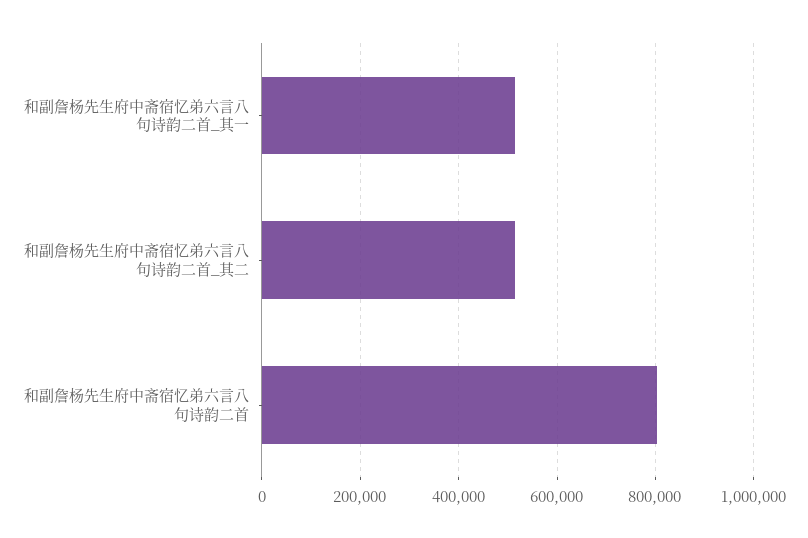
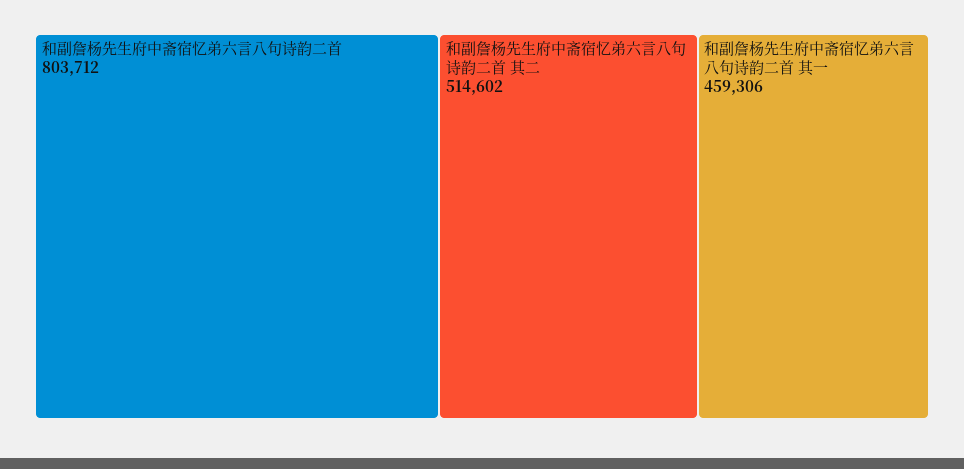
和副詹杨先生府中斋宿忆弟六言八句诗韵二首_其一: 520000 -> 459306

